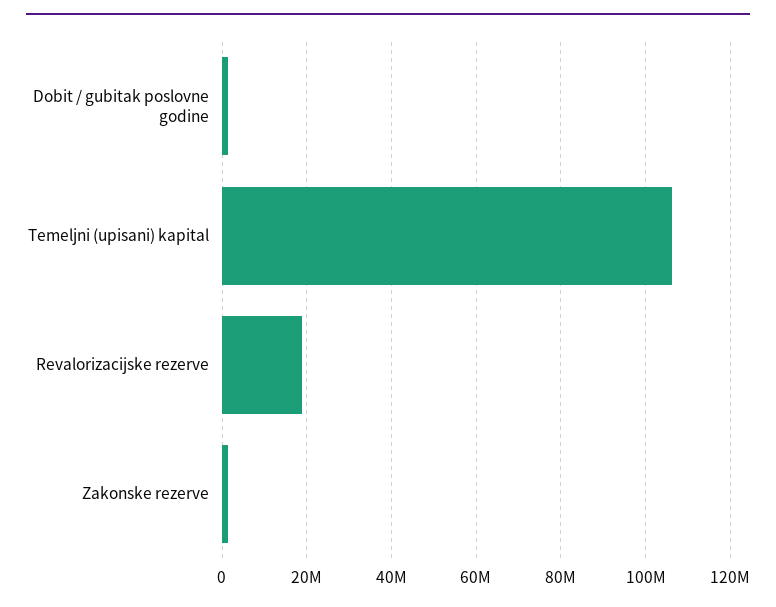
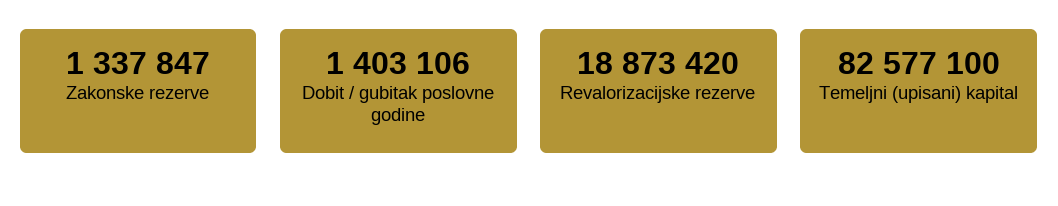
Temeljni (upisani) kapital: 106000000 -> 82577100

